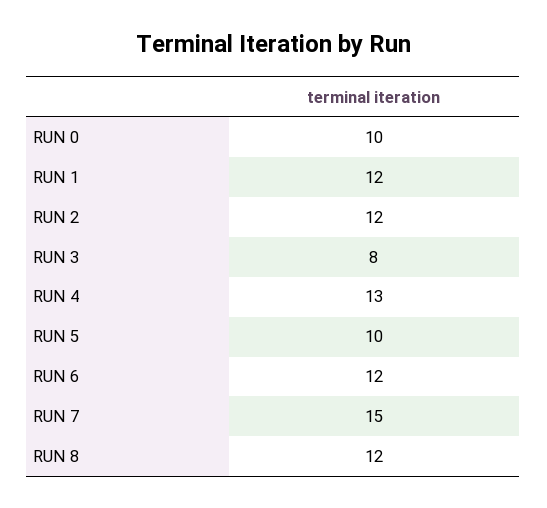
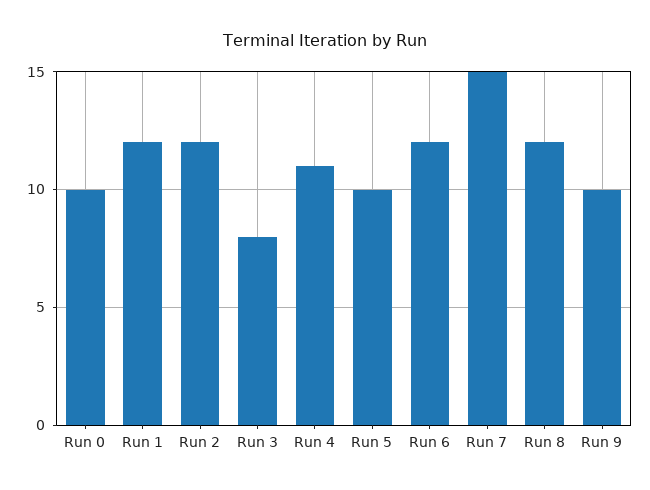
RUN 4: 13 -> 11
Run 9: none -> 10

